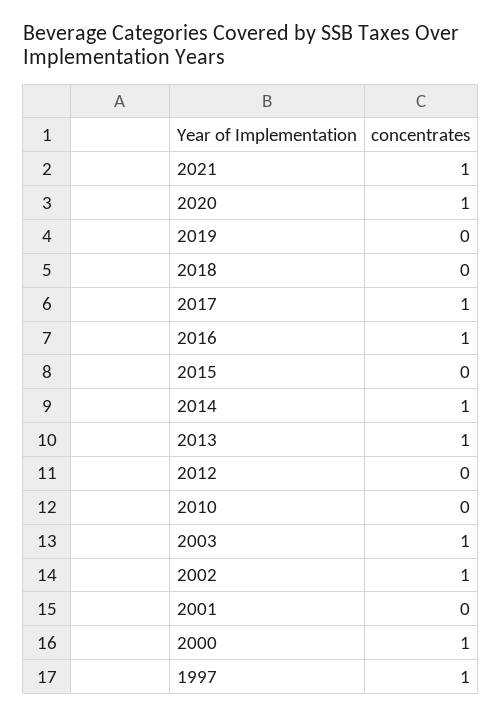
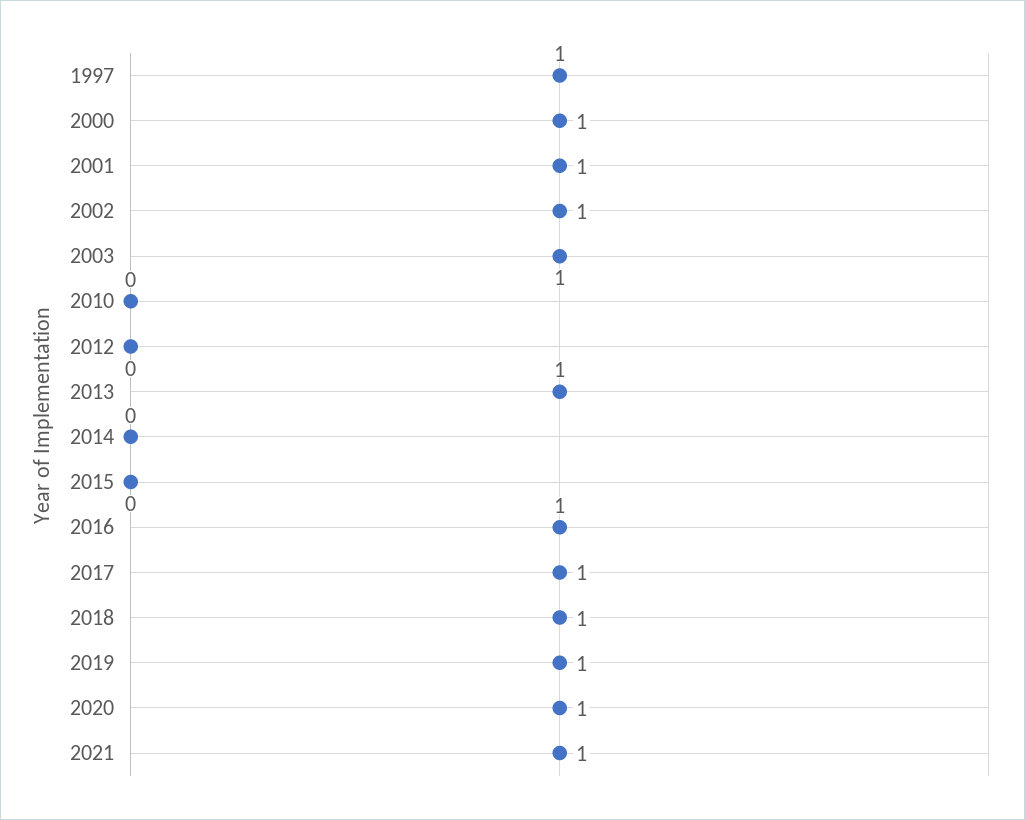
2019: 0 -> 1
2018: 0 -> 1
2014: 1 -> 0
2001: 0 -> 1

